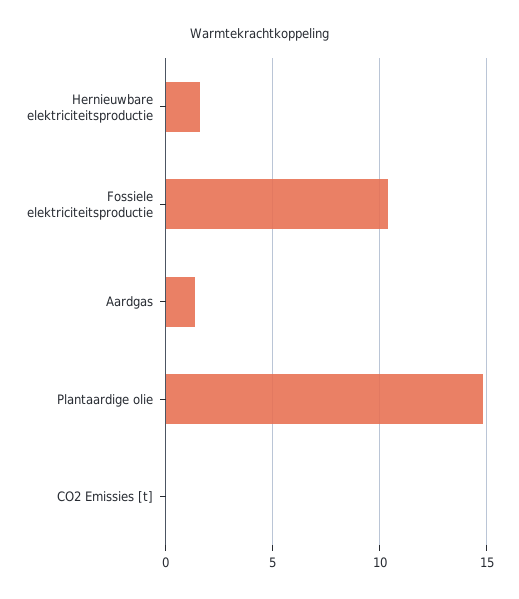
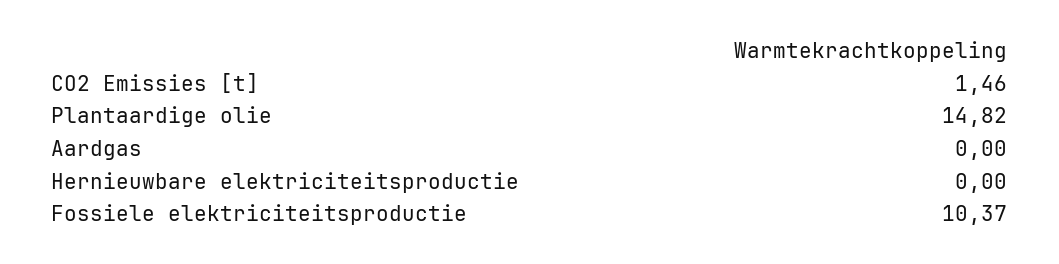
Hernieuwbare elektriciteitsproductie: 1.5 -> 0
Aardgas: 1.5 -> 0
CO2 Emissies [t]: 0 -> 1.46

